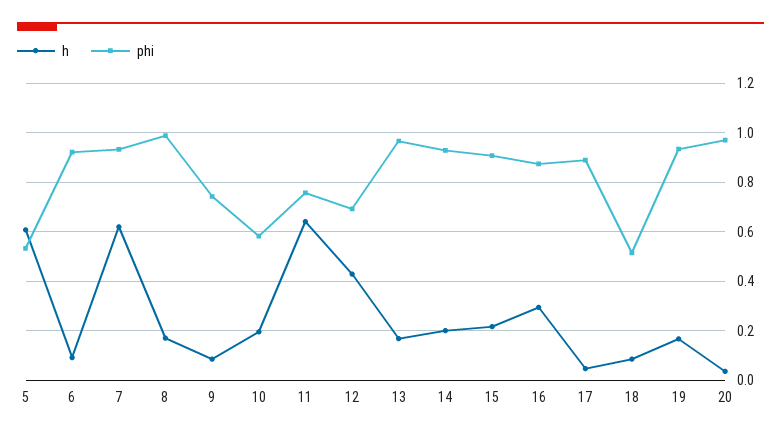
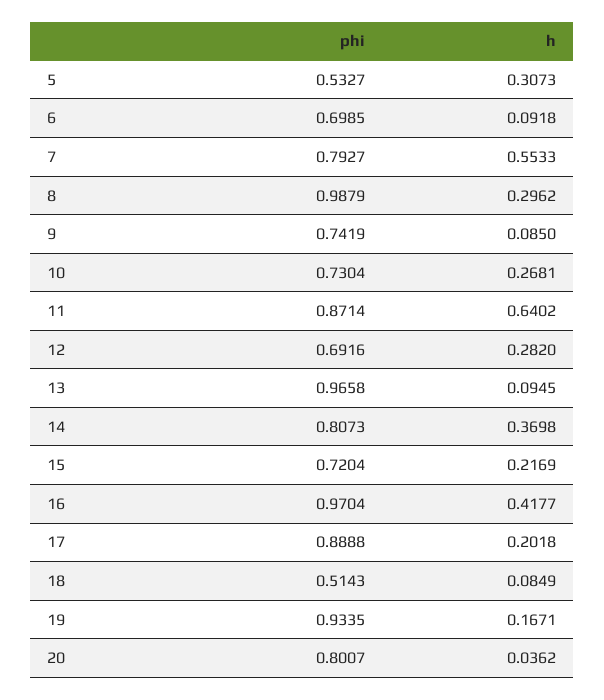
h, 5: 0.6 -> 0.3073
phi, 6: 0.925 -> 0.6985
h, 7: 0.625 -> 0.5533
phi, 7: 0.925 -> 0.7927
h, 8: 0.175 -> 0.2962
h, 10: 0.2 -> 0.2681
phi, 10: 0.575 -> 0.7304
phi, 11: 0.75 -> 0.8714
h, 12: 0.425 -> 0.282
h, 13: 0.175 -> 0.0945
h, 14: 0.2 -> 0.3698
phi, 14: 0.925 -> 0.8073
phi, 15: 0.9 -> 0.7204
h, 16: 0.3 -> 0.4177
phi, 16: 0.875 -> 0.9704
h, 17: 0.05 -> 0.2018
phi, 20: 0.975 -> 0.8007

